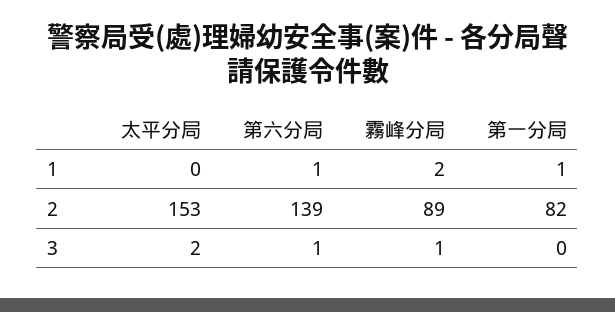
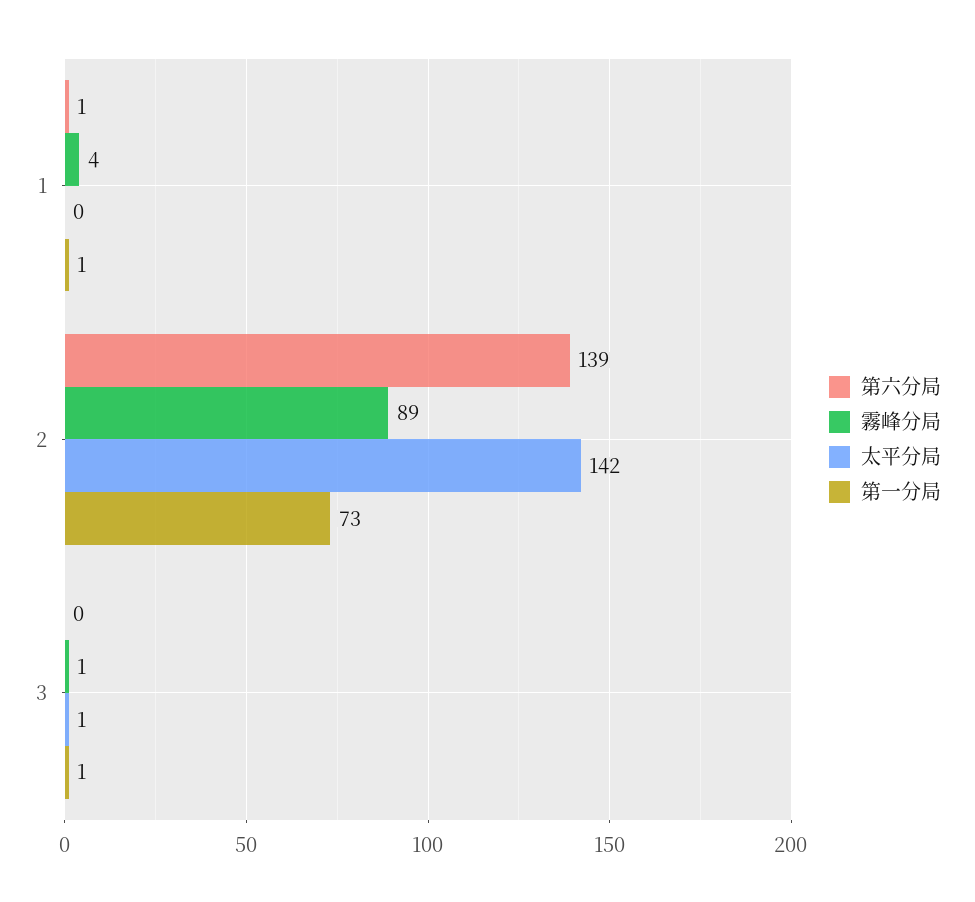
霧峰分局, 1: 2 -> 4
太平分局, 2: 153 -> 142
第一分局, 2: 82 -> 73
太平分局, 3: 2 -> 1
第六分局, 3: 1 -> 0
第一分局, 3: 0 -> 1

